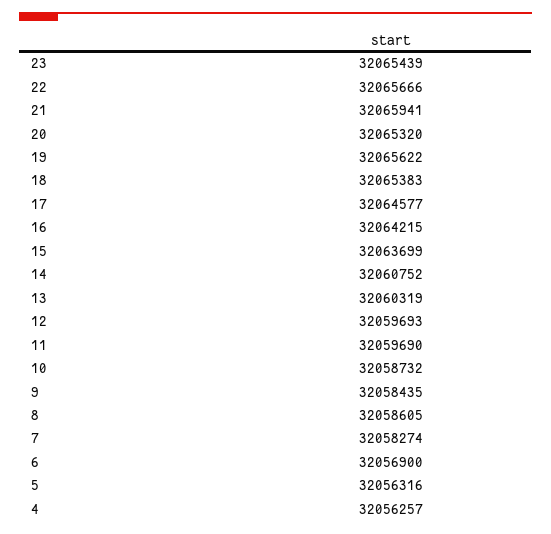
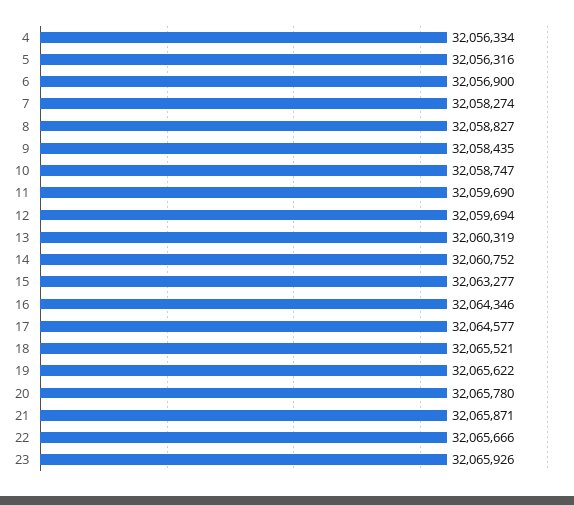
23: 32065439 -> 32065926
21: 32065941 -> 32065871
20: 32065320 -> 32065780
18: 32065383 -> 32065521
16: 32064215 -> 32064346
15: 32063699 -> 32063277
12: 32059693 -> 32059694
10: 32058732 -> 32058747
8: 32058605 -> 32058827
4: 32056257 -> 32056334

